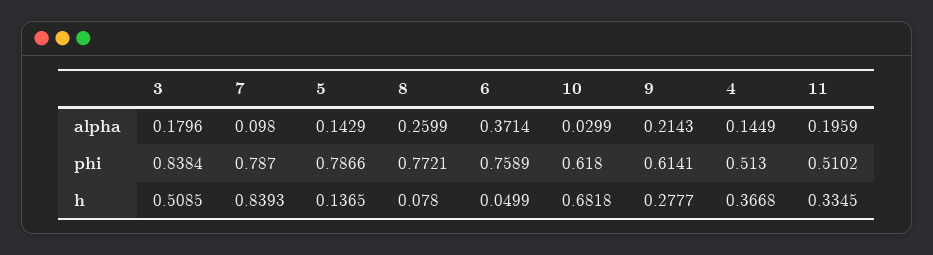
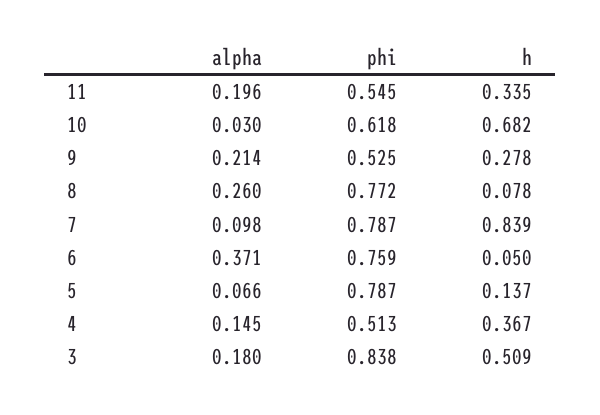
5, alpha: 0.1429 -> 0.066
9, phi: 0.6141 -> 0.525
11, phi: 0.5102 -> 0.545

